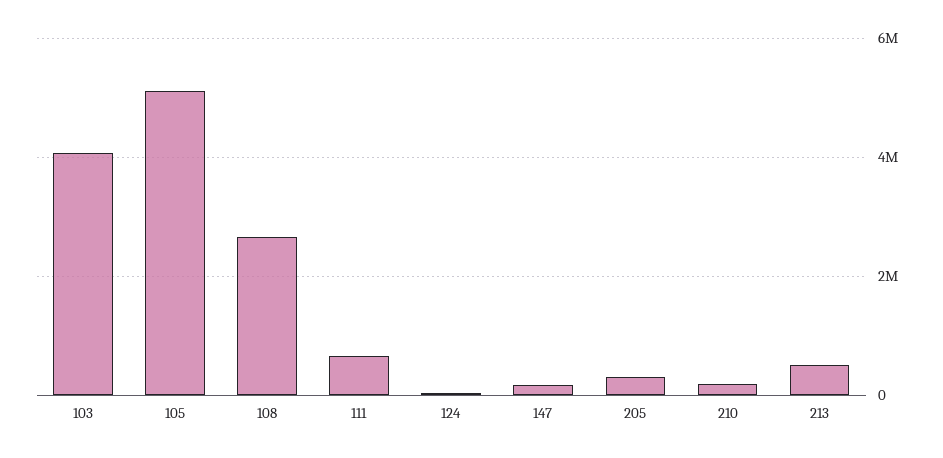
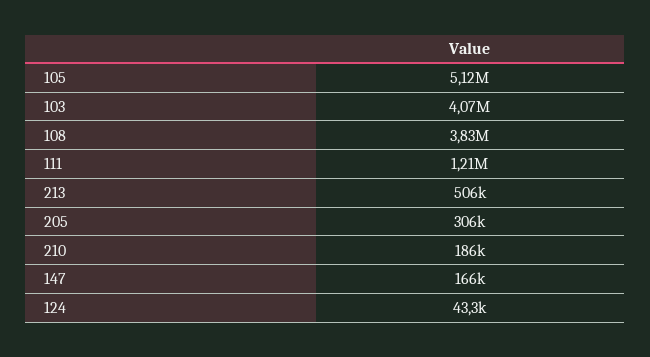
108: 2600000 -> 3830000
111: 600000 -> 1210000

